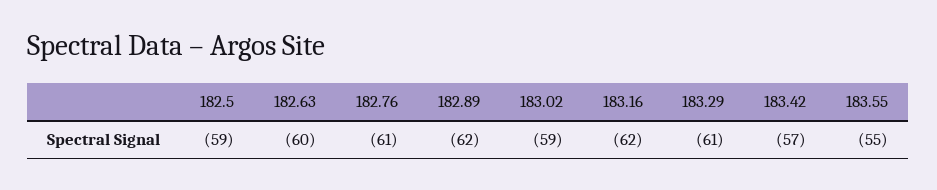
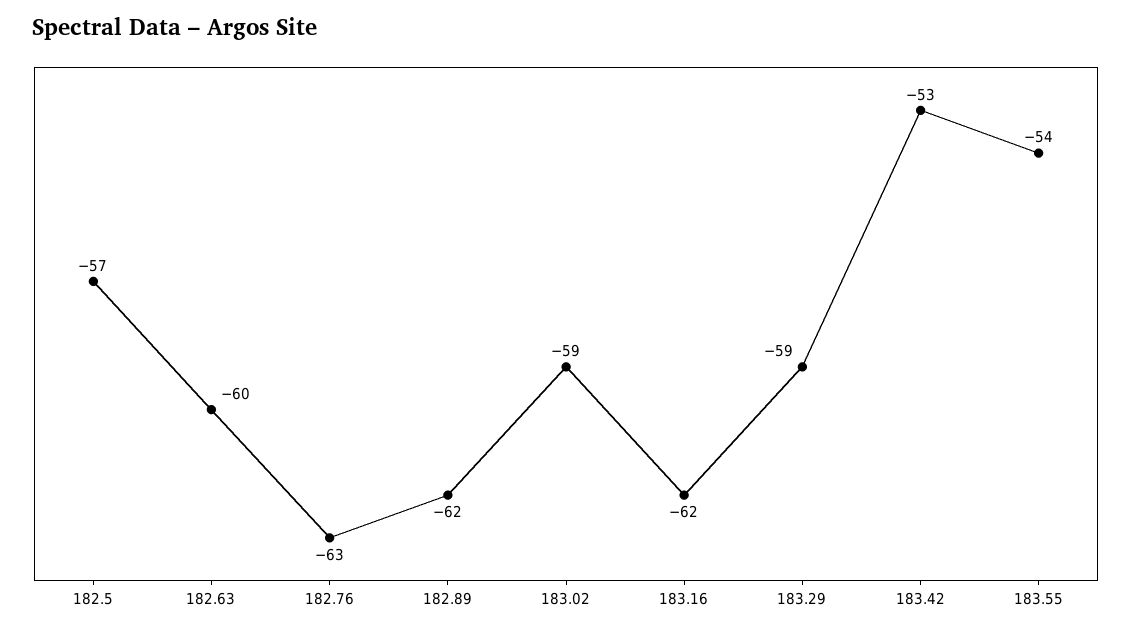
182.5: -59 -> -57
182.76: -61 -> -63
183.29: -61 -> -59
183.42: -57 -> -53
183.55: -55 -> -54

